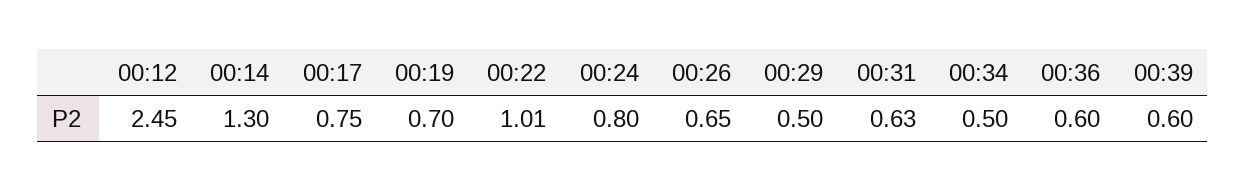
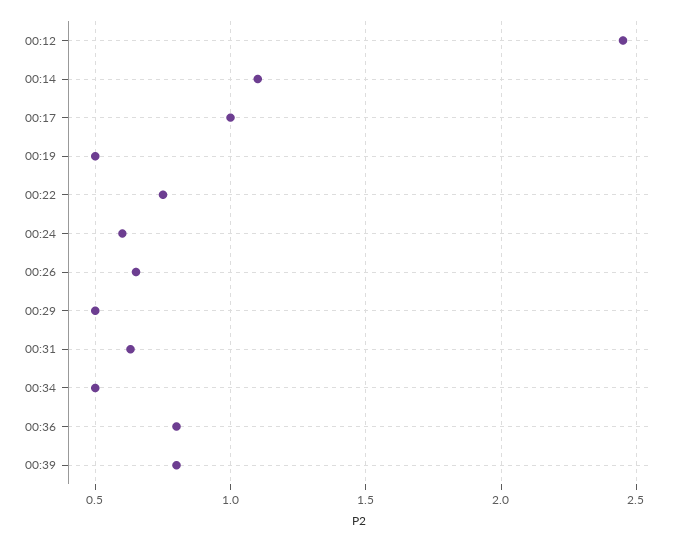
00:14: 1.3 -> 1.1
00:17: 0.75 -> 1
00:19: 0.7 -> 0.5
00:22: 1.01 -> 0.75
00:24: 0.8 -> 0.6
00:36: 0.6 -> 0.8
00:39: 0.6 -> 0.8

